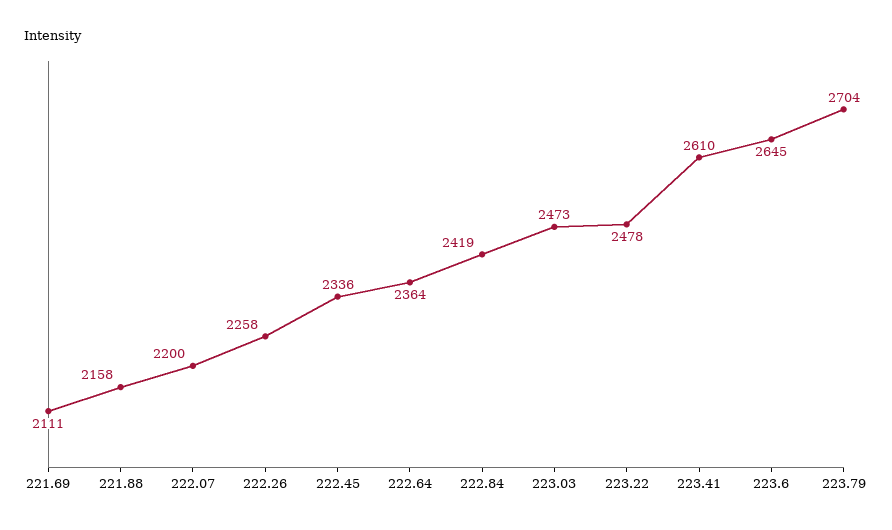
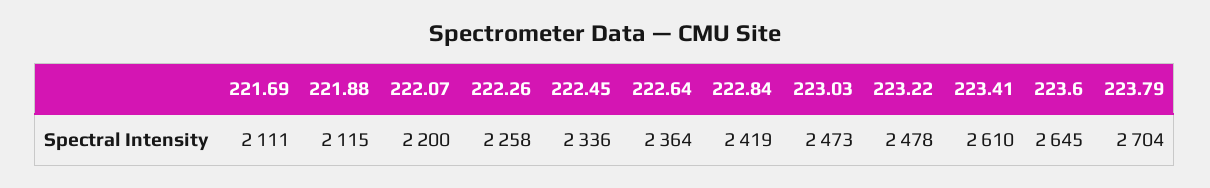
221.88: 2158 -> 2115

